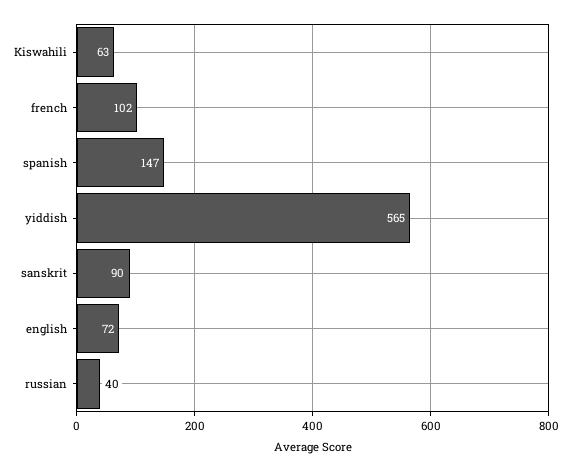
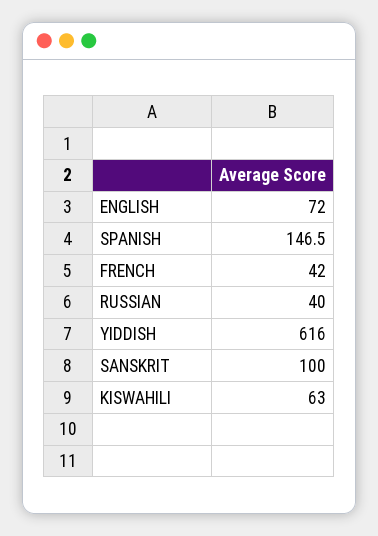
french: 102 -> 42
yiddish: 565 -> 616
sanskrit: 90 -> 100

